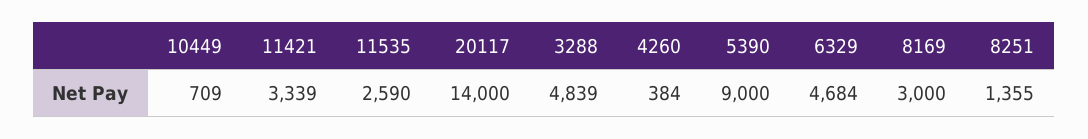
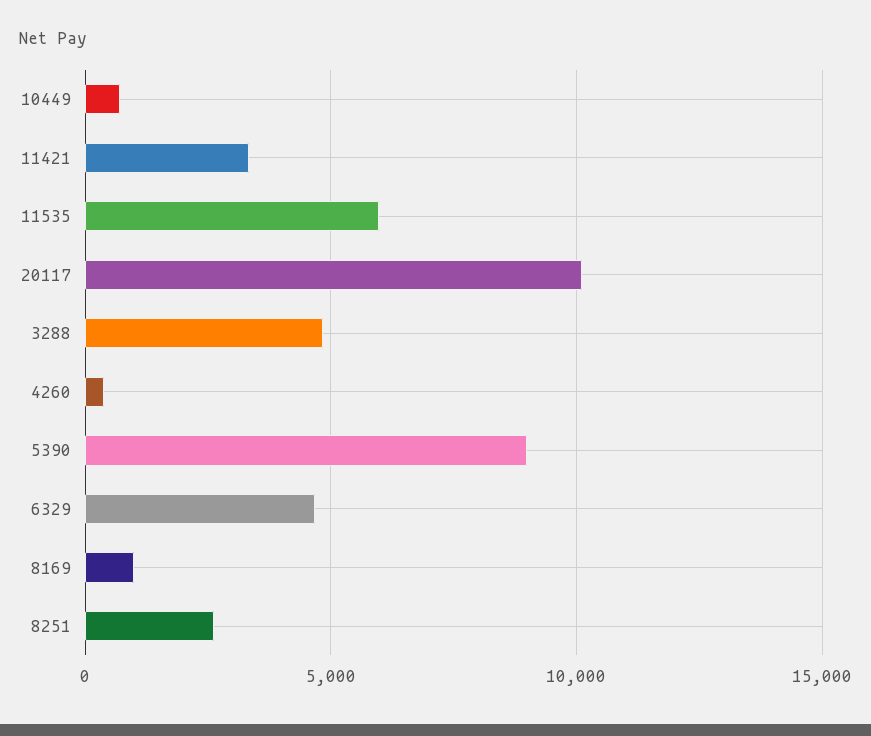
11535: 2590 -> 6000
20117: 14000 -> 10000
8169: 3000 -> 1000
8251: 1355 -> 2500

